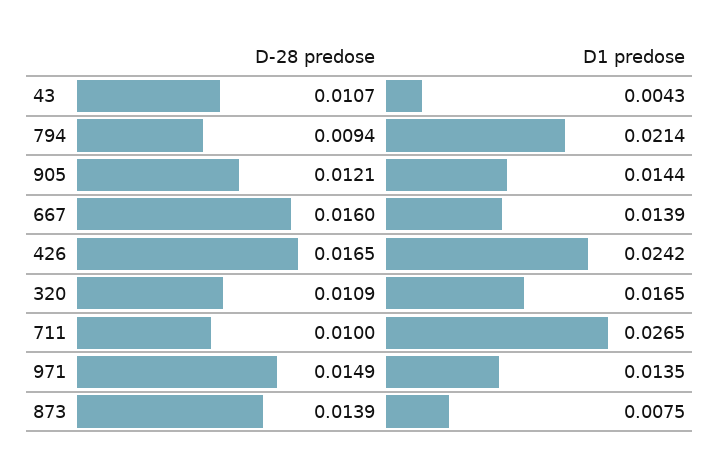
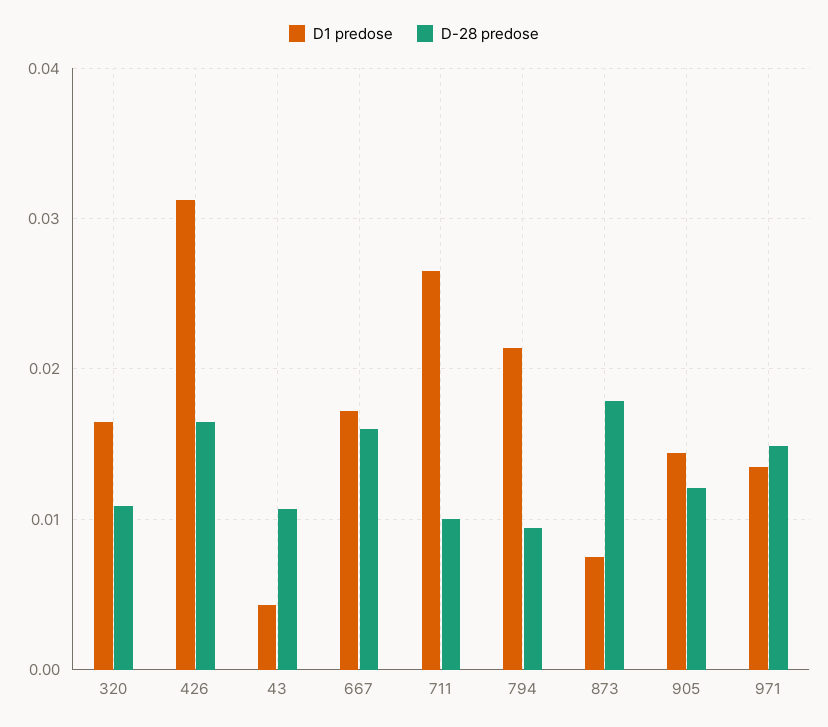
D1 predose, 667: 0.0139 -> 0.017
D1 predose, 426: 0.0242 -> 0.031
D-28 predose, 873: 0.0139 -> 0.018

